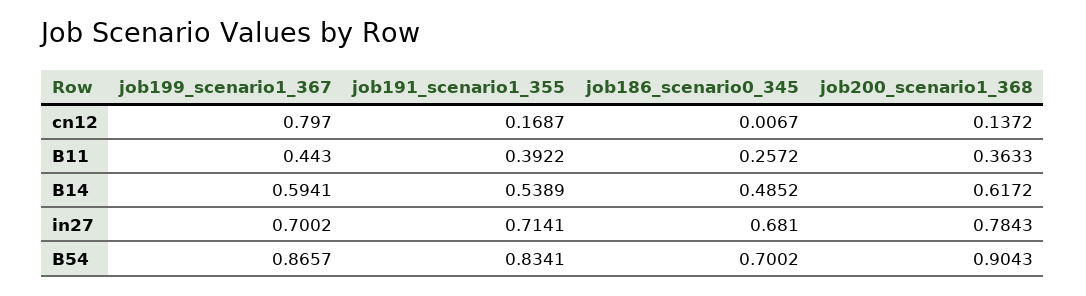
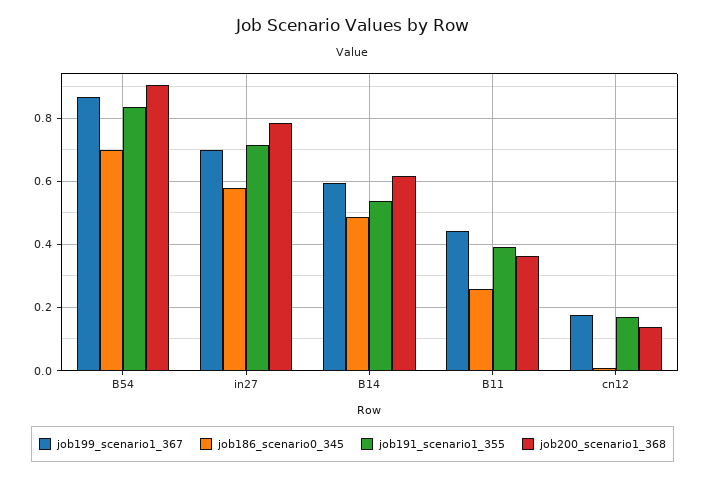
job199_scenario1_367, cn12: 0.797 -> 0.18
job186_scenario0_345, in27: 0.681 -> 0.58

